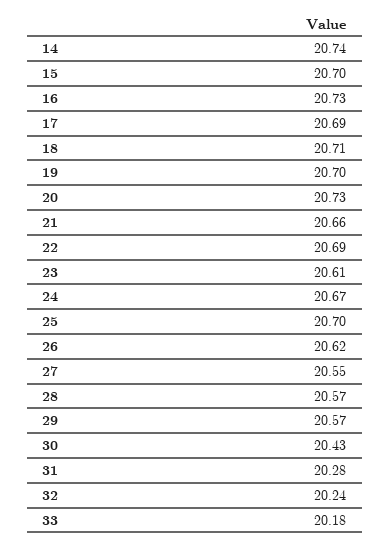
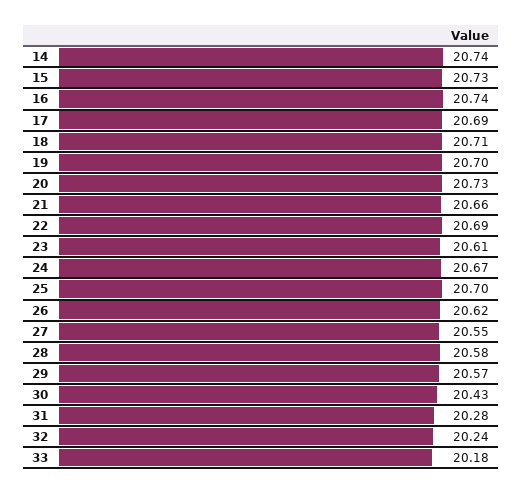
15: 20.7 -> 20.73
16: 20.73 -> 20.74
28: 20.57 -> 20.58

